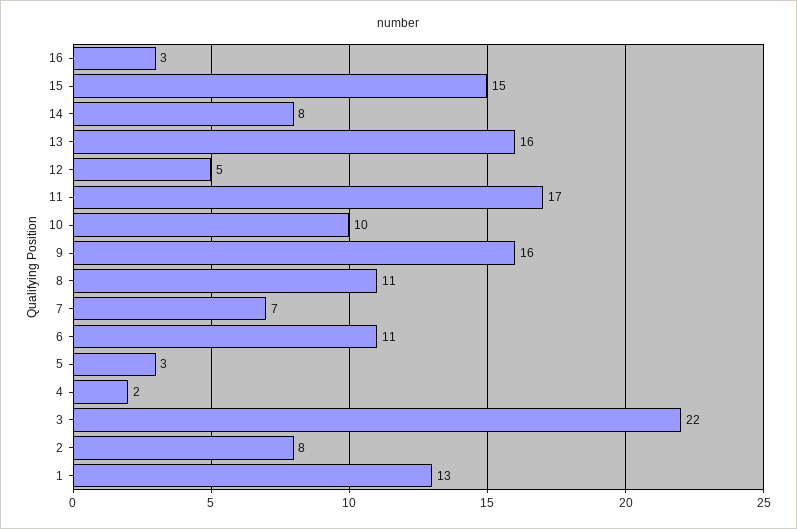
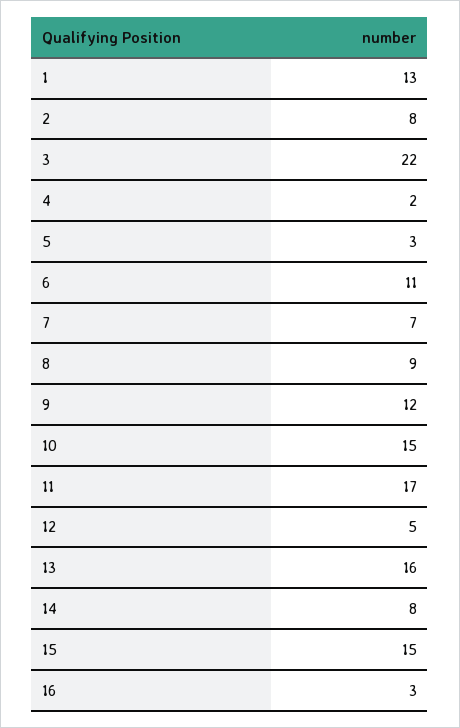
10: 10 -> 15
9: 16 -> 12
8: 11 -> 9

